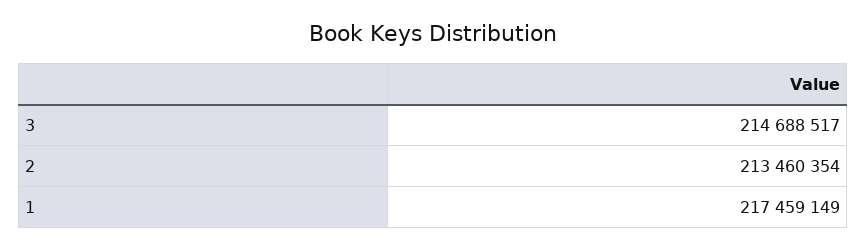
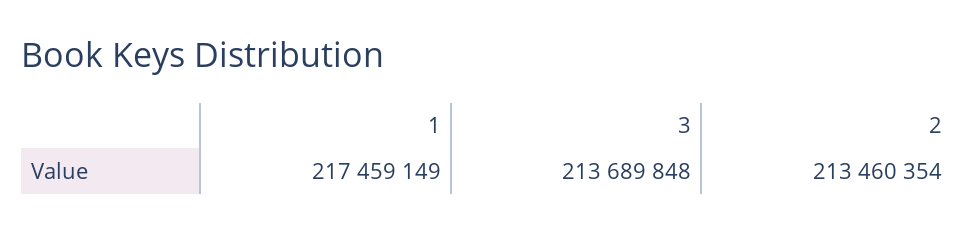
3: 214688517 -> 213689848

